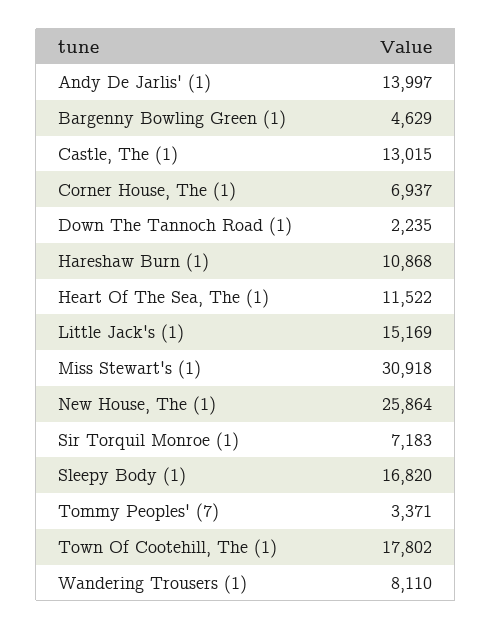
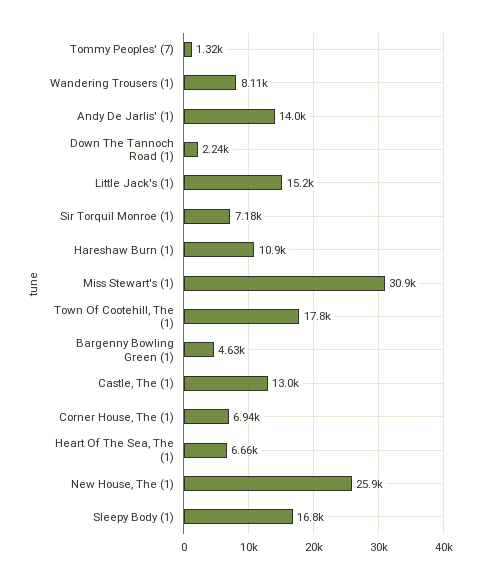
Heart Of The Sea, The (1): 11522 -> 6660
Tommy Peoples' (7): 3371 -> 1320

